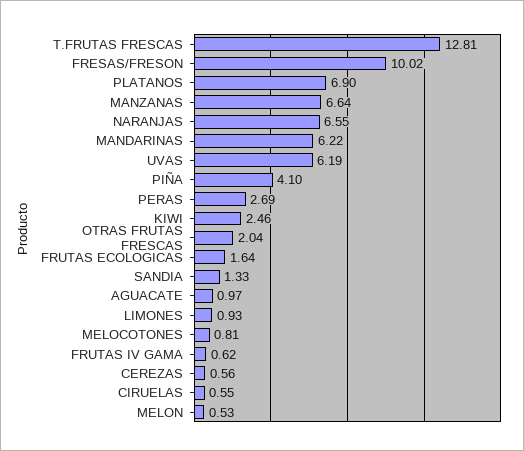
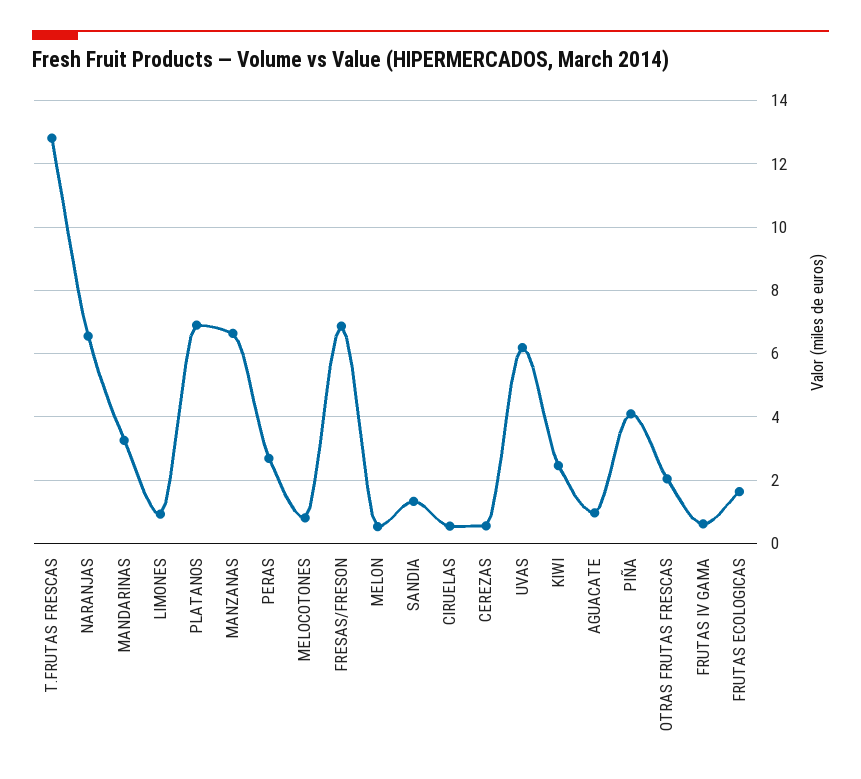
FRESAS/FRESON: 10.02 -> 6.8
MANDARINAS: 6.22 -> 3.2

